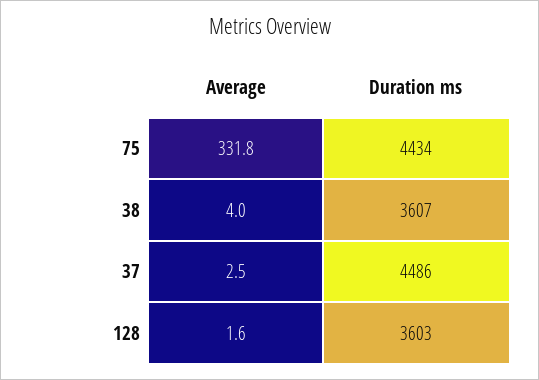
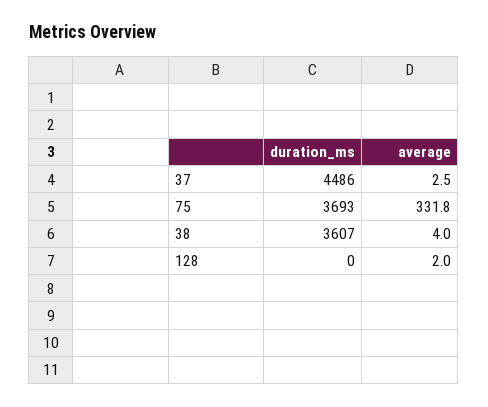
Duration ms, 75: 4434 -> 3693
Average, 128: 1.6 -> 2
Duration ms, 128: 3603 -> 0

